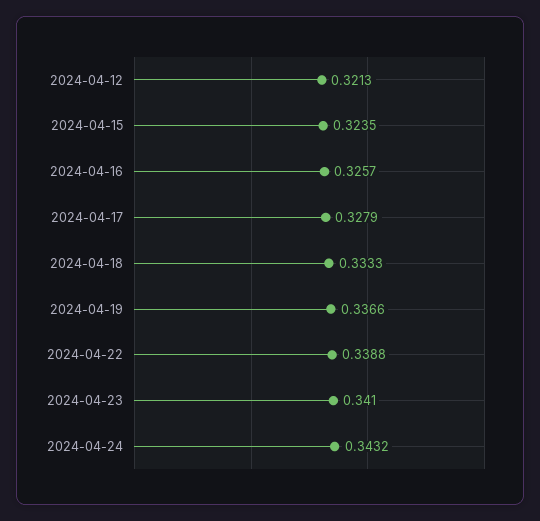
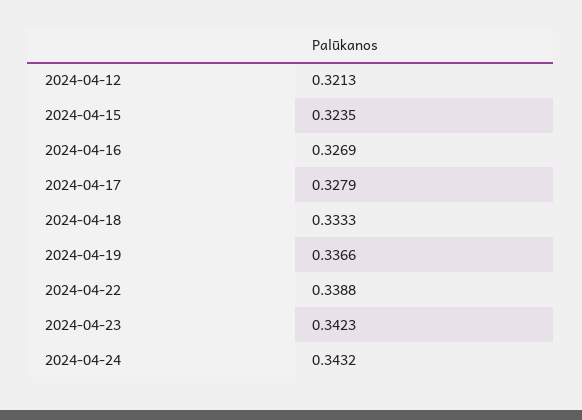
2024-04-16: 0.3257 -> 0.3269
2024-04-23: 0.341 -> 0.3423

